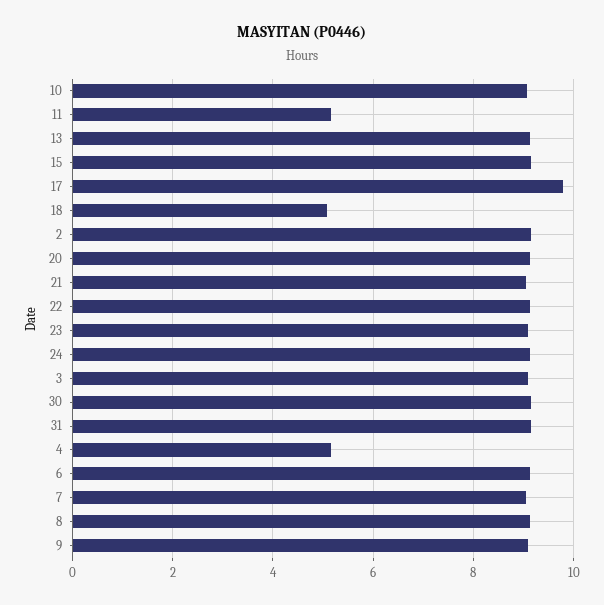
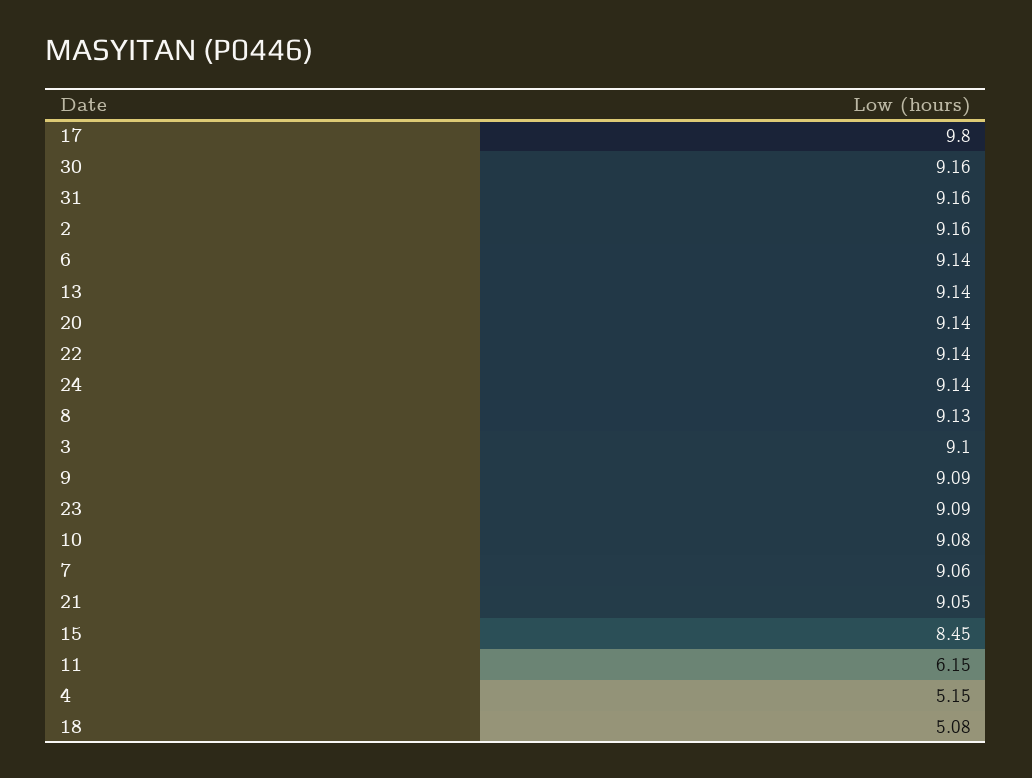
11: 5.2 -> 6.15
15: 9.2 -> 8.45

